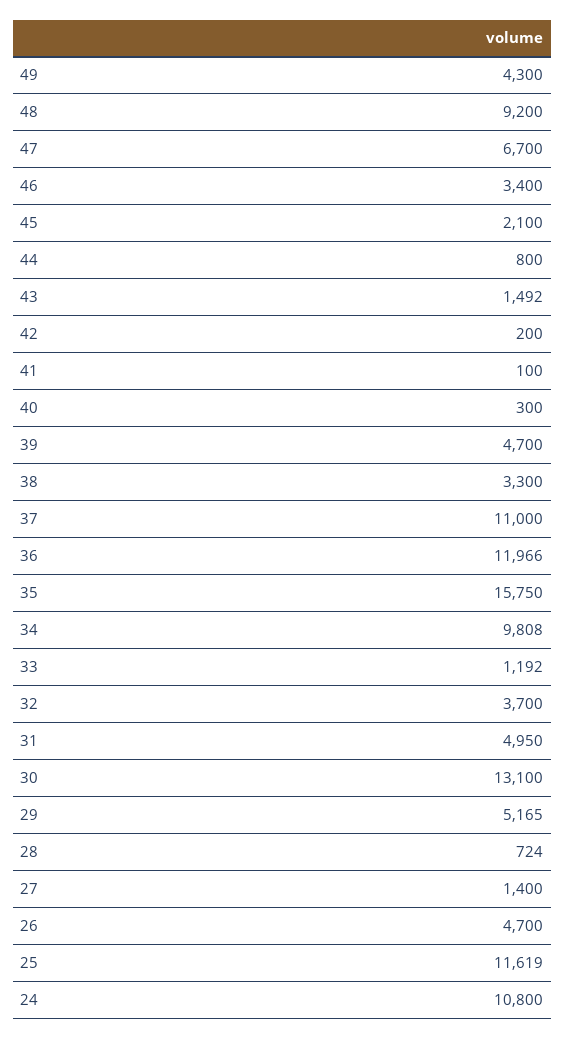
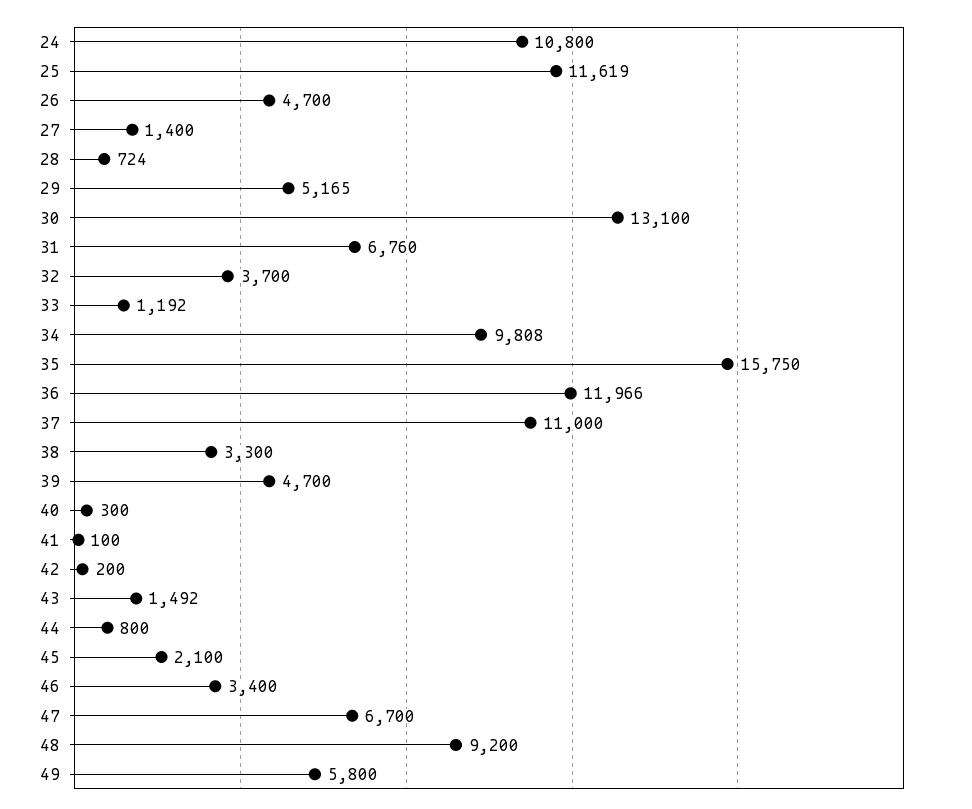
49: 4300 -> 5800
31: 4950 -> 6760

